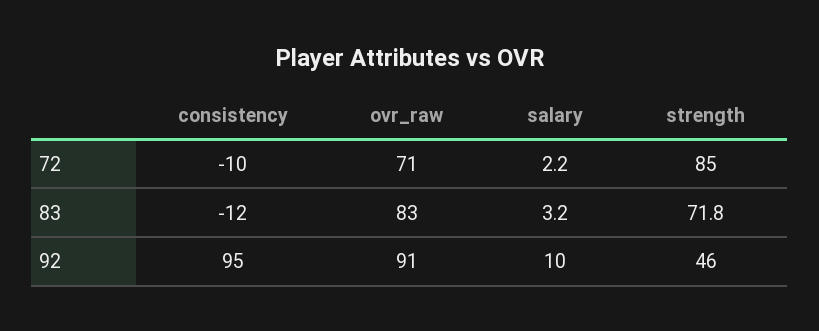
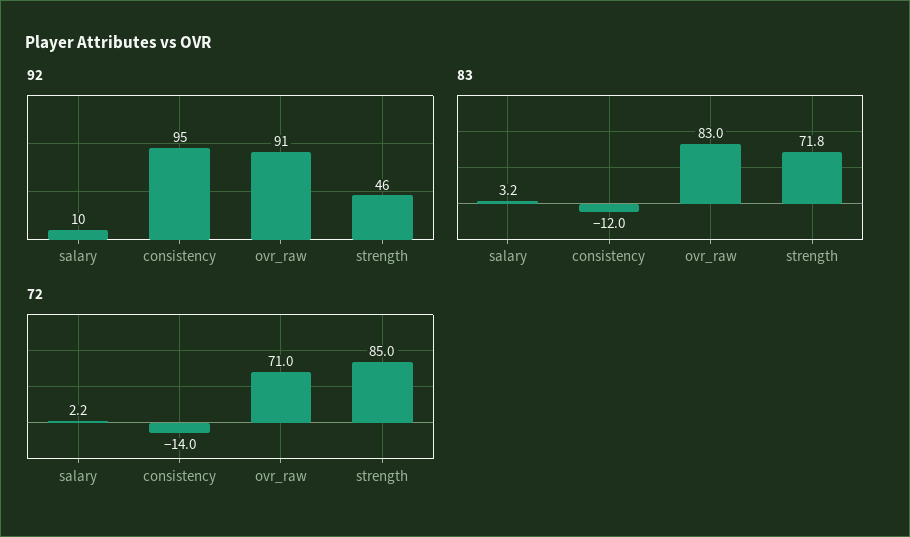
72, consistency: -10 -> -14

